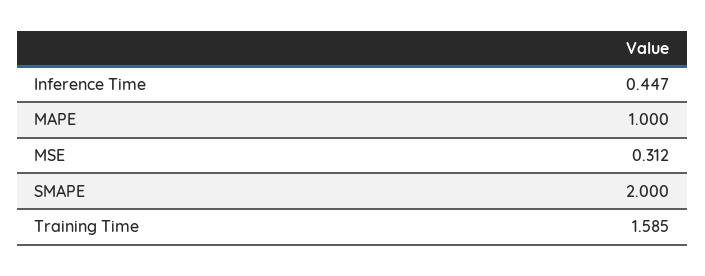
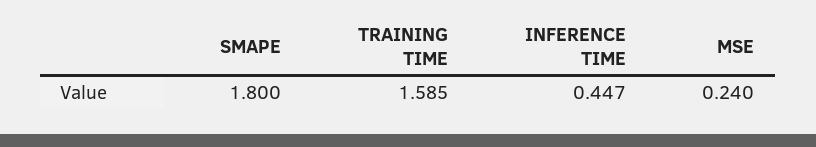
MAPE: 1 -> none
MSE: 0.312 -> 0.24
SMAPE: 2 -> 1.8

